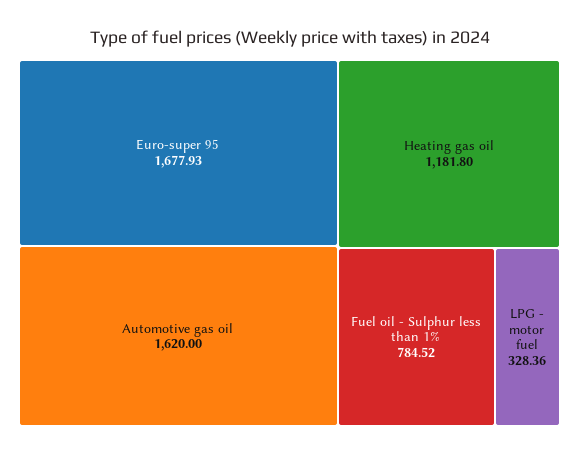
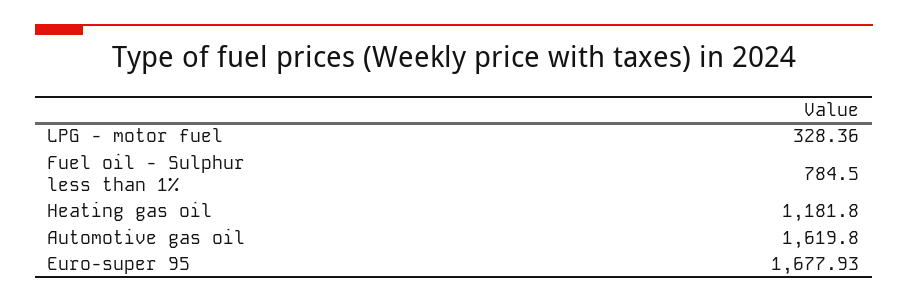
Automotive gas oil: 1620 -> 1619.8
Fuel oil - Sulphur less than 1%: 784.52 -> 784.5

